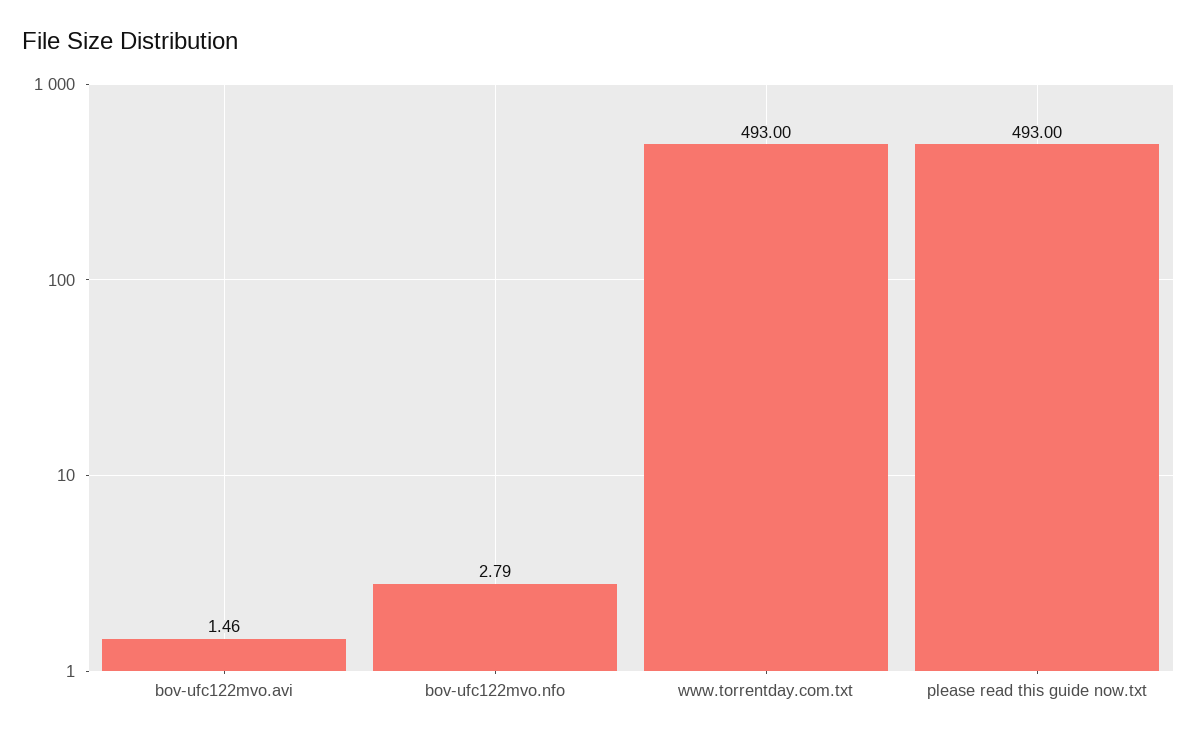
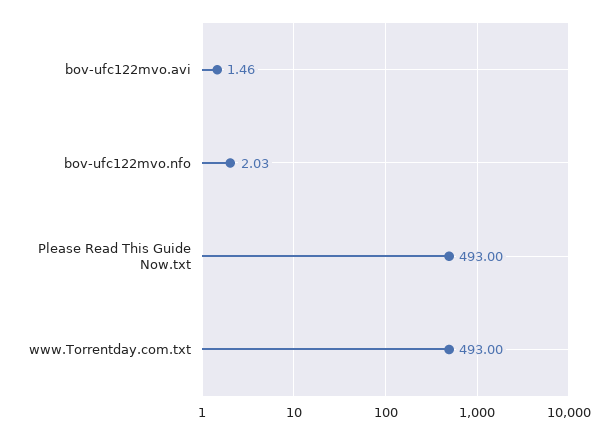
bov-ufc122mvo.nfo: 2.79 -> 2.03

